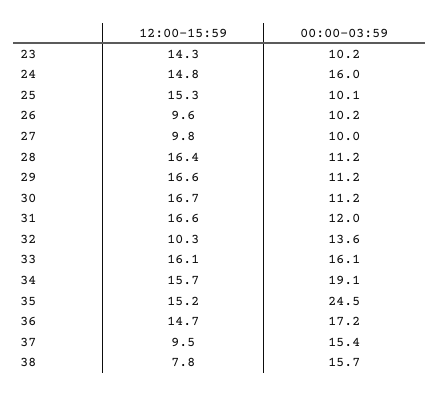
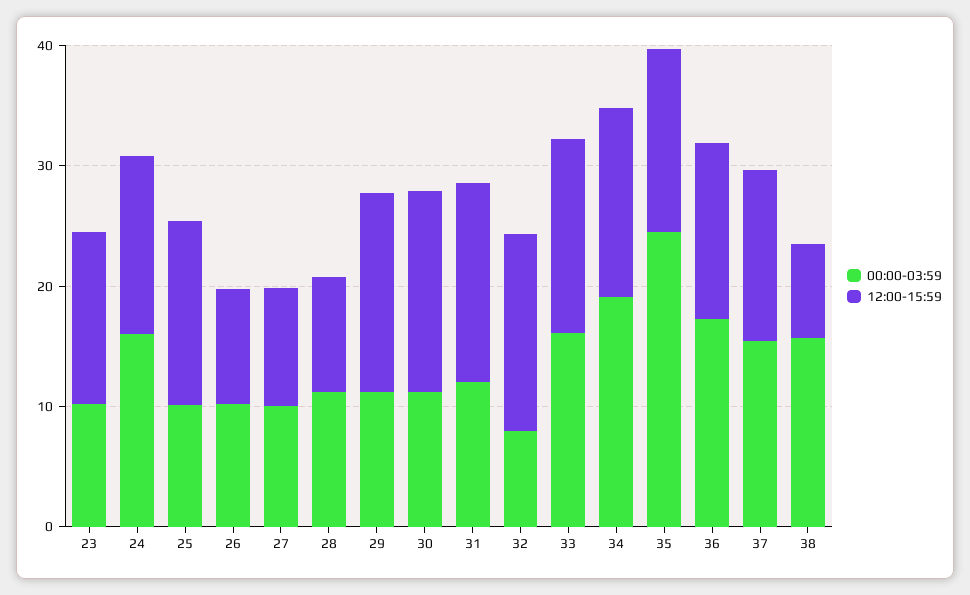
12:00-15:59, 28: 16.4 -> 10
12:00-15:59, 32: 10.3 -> 16
00:00-03:59, 32: 13.6 -> 8
12:00-15:59, 37: 9.5 -> 14

